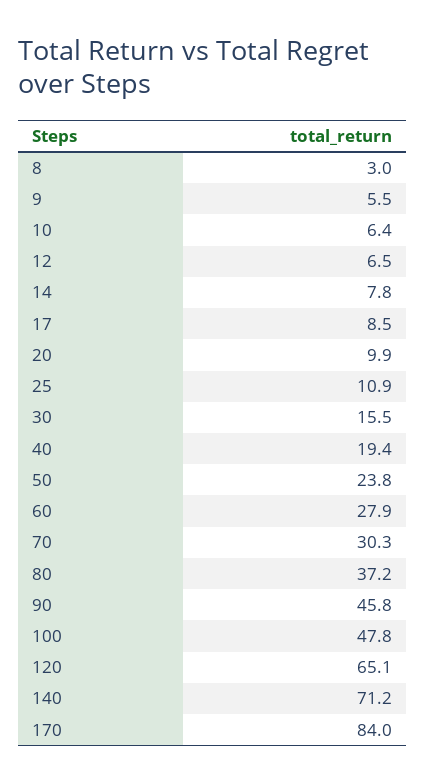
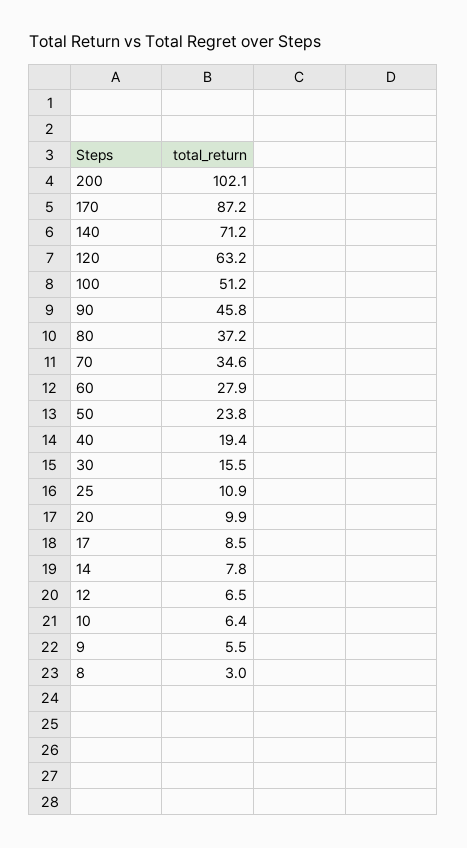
70: 30.3 -> 34.6
100: 47.8 -> 51.2
120: 65.1 -> 63.2
170: 84 -> 87.2
200: none -> 102.1

